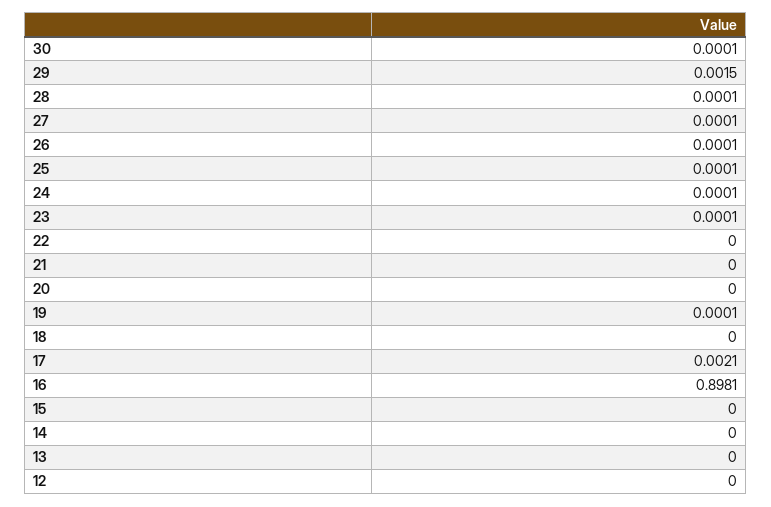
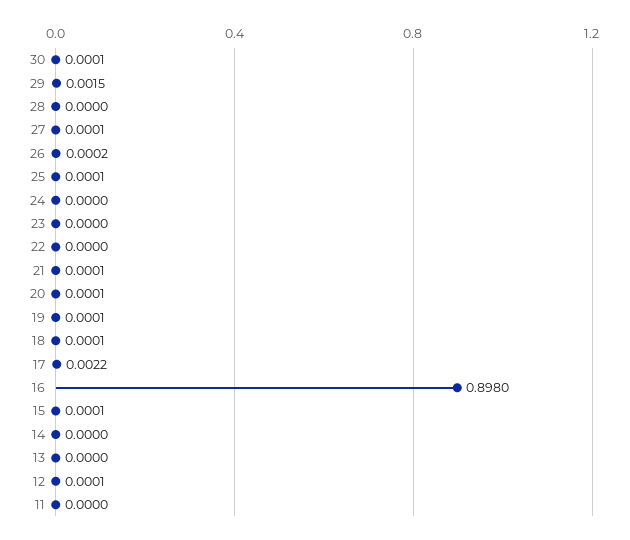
28: 0.0001 -> 0
26: 0.0001 -> 0.0002
24: 0.0001 -> 0
23: 0.0001 -> 0
21: 0 -> 0.0001
20: 0 -> 0.0001
18: 0 -> 0.0001
17: 0.0021 -> 0.0022
16: 0.8981 -> 0.898
15: 0 -> 0.0001
12: 0 -> 0.0001
11: none -> 0

